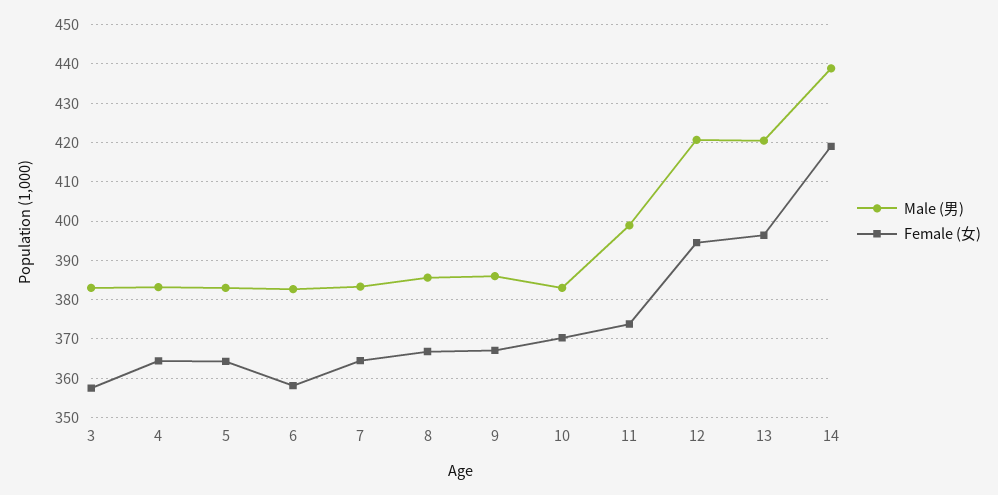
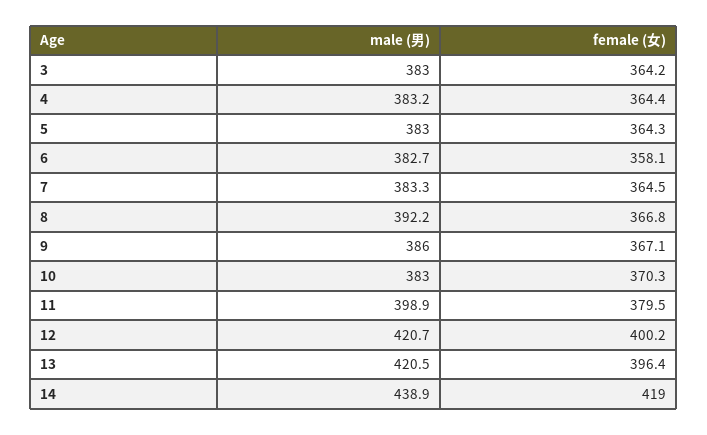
Female (女), 3: 358 -> 364.2
Male (男), 8: 386 -> 392.2
Female (女), 11: 374 -> 379.5
Female (女), 12: 394 -> 400.2

